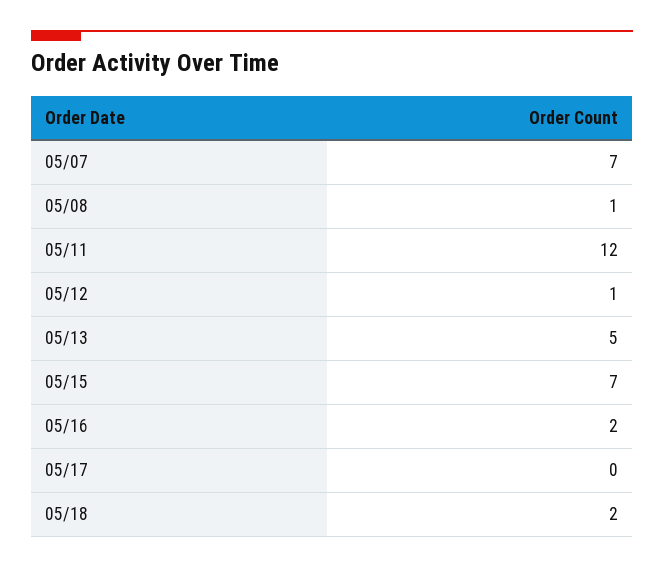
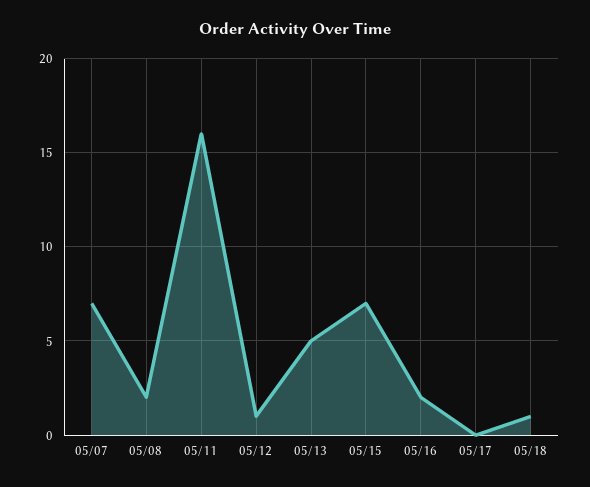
05/08: 1 -> 2
05/11: 12 -> 16
05/18: 2 -> 1

